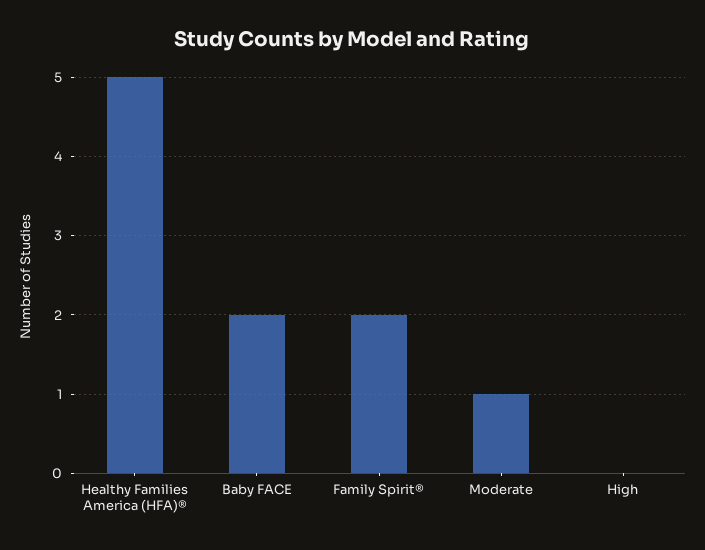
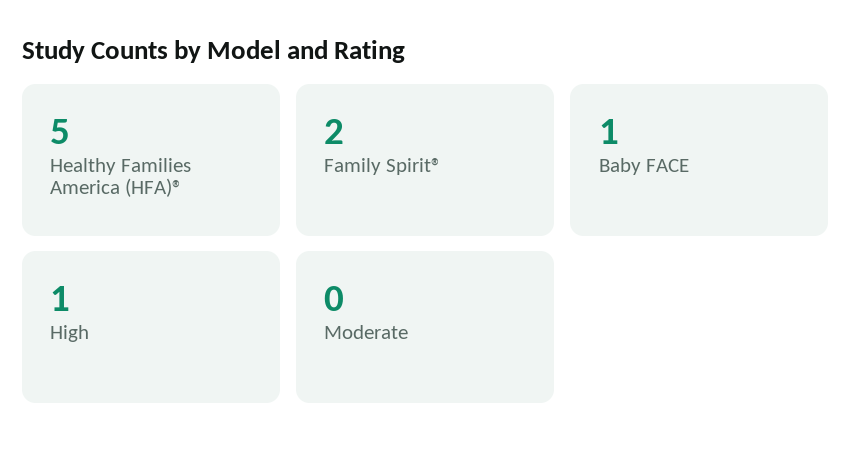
Baby FACE: 2 -> 1
Moderate: 1 -> 0
High: 0 -> 1

